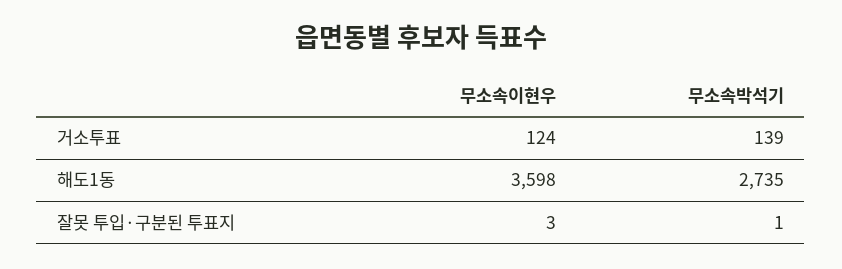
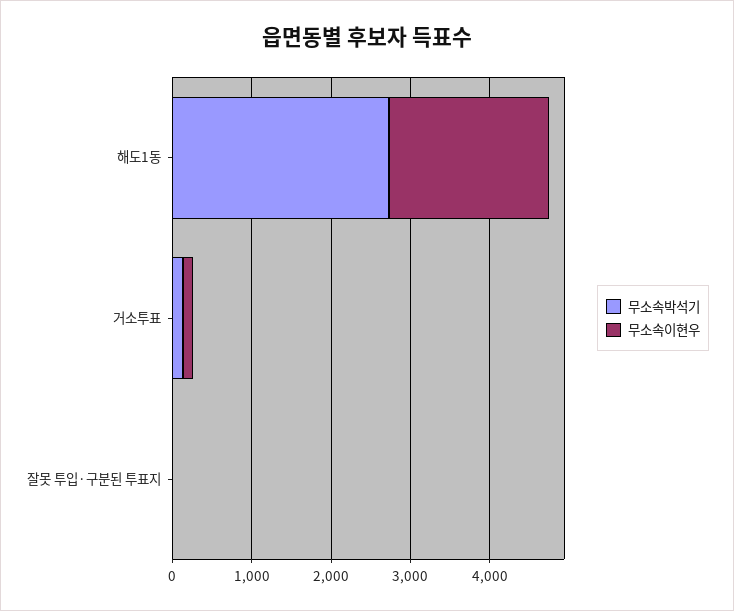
무소속이현우, 해도1동: 3598 -> 2000

